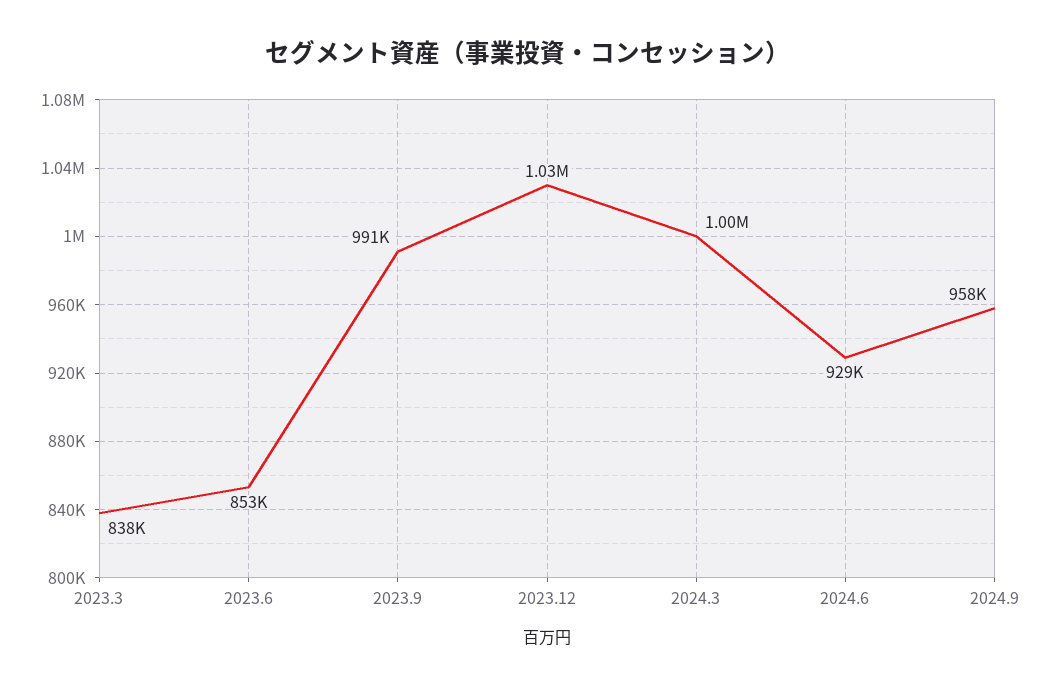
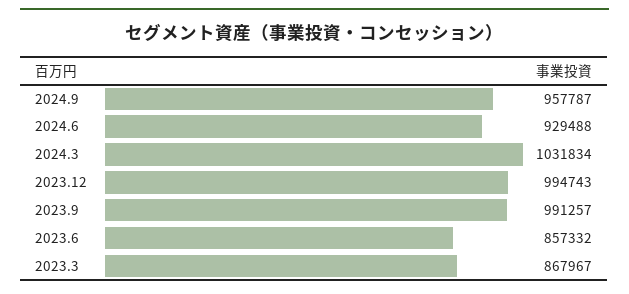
2023.3: 838000 -> 867967
2023.6: 853000 -> 857332
2023.12: 1030000 -> 994743
2024.3: 1000000 -> 1031834

